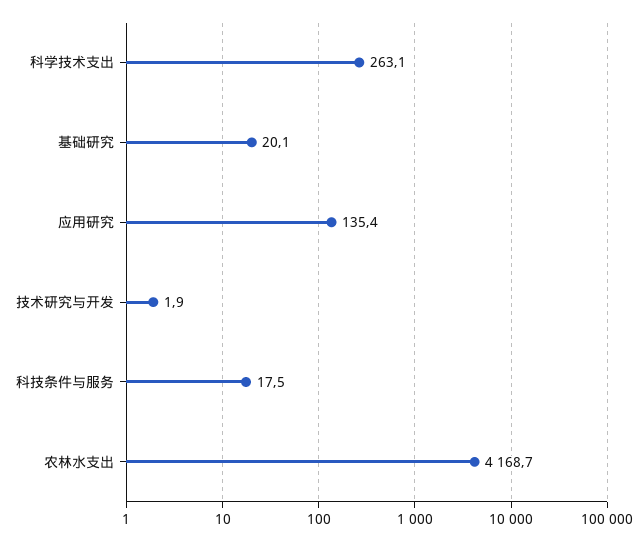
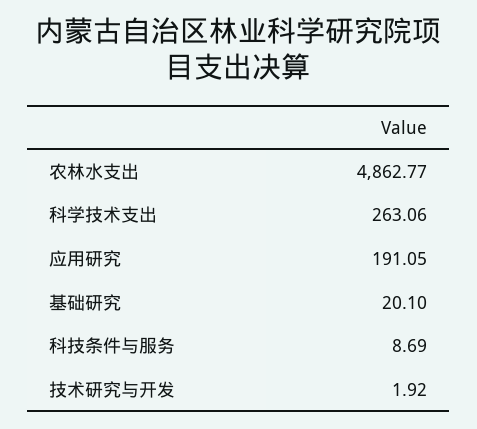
应用研究: 135.4 -> 191.05
科技条件与服务: 17.5 -> 8.69
农林水支出: 4168.7 -> 4862.77

